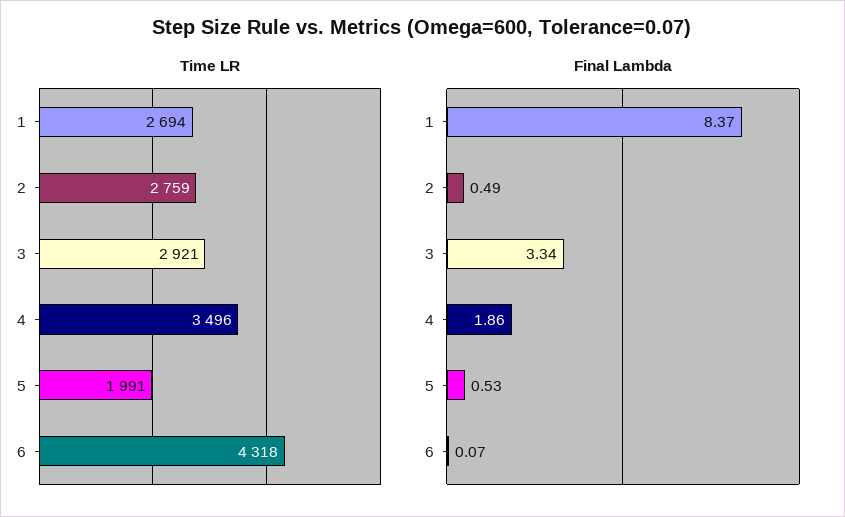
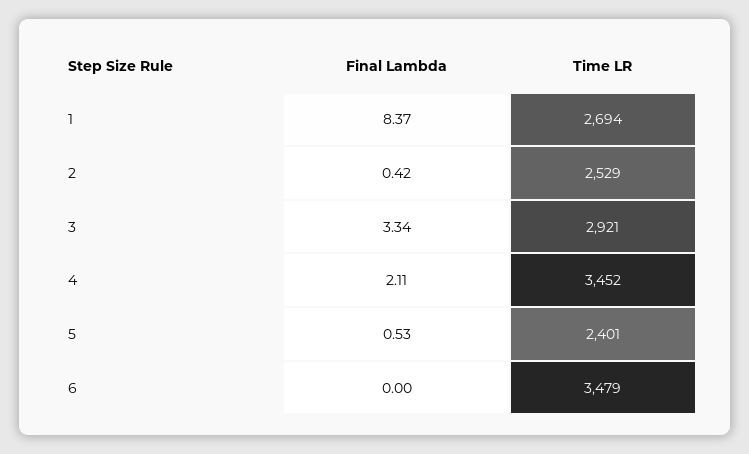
Time LR, 2: 2759 -> 2529
Time LR, 4: 3496 -> 3452
Time LR, 5: 1991 -> 2401
Time LR, 6: 4318 -> 3479
Final Lambda, 2: 0.49 -> 0.42
Final Lambda, 4: 1.86 -> 2.11
Final Lambda, 6: 0.07 -> 0

